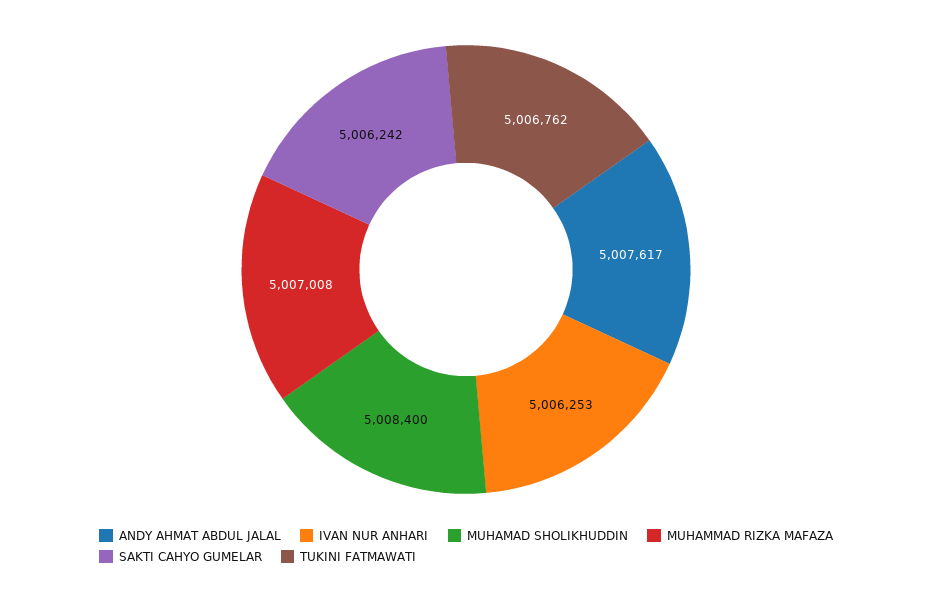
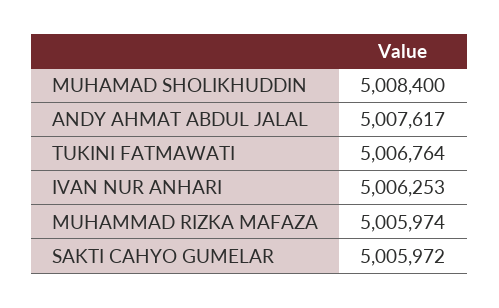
MUHAMMAD RIZKA MAFAZA: 5007008 -> 5005974
SAKTI CAHYO GUMELAR: 5006242 -> 5005972
TUKINI FATMAWATI: 5006762 -> 5006764

